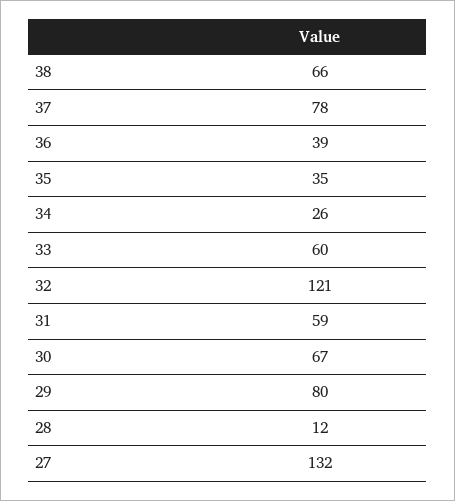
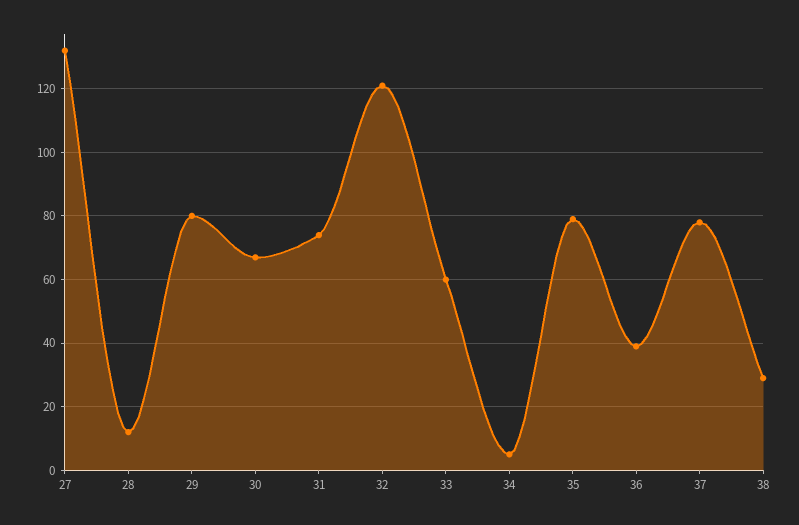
38: 66 -> 30
35: 35 -> 80
34: 26 -> 5
31: 59 -> 75

